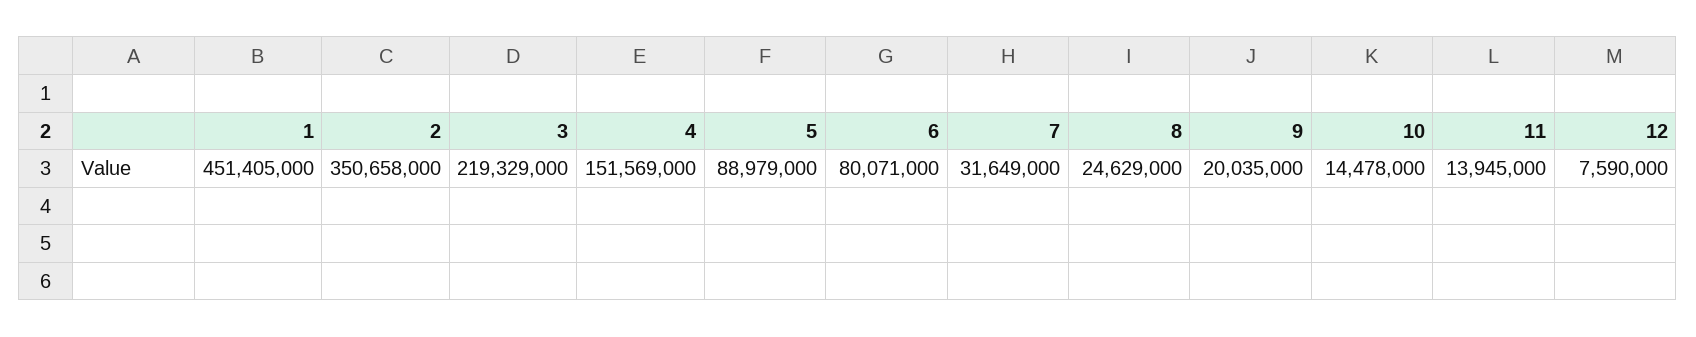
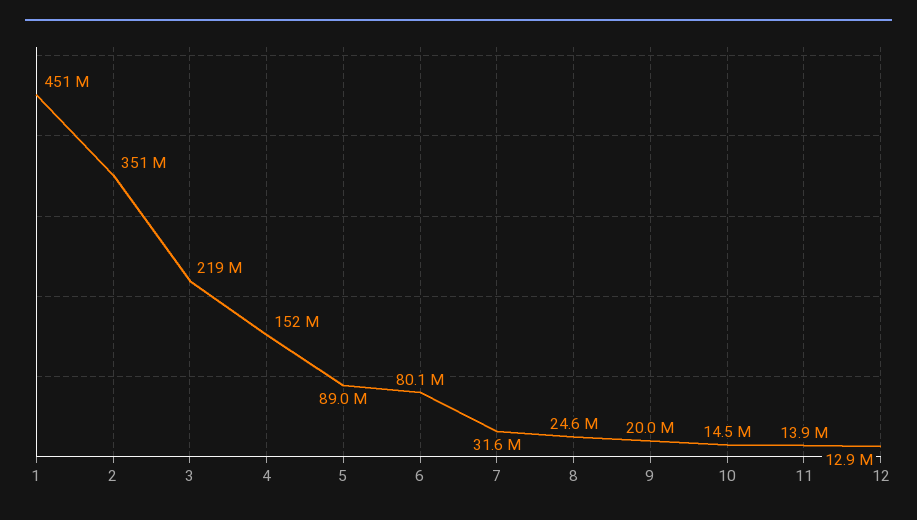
12: 7590000 -> 12900000

